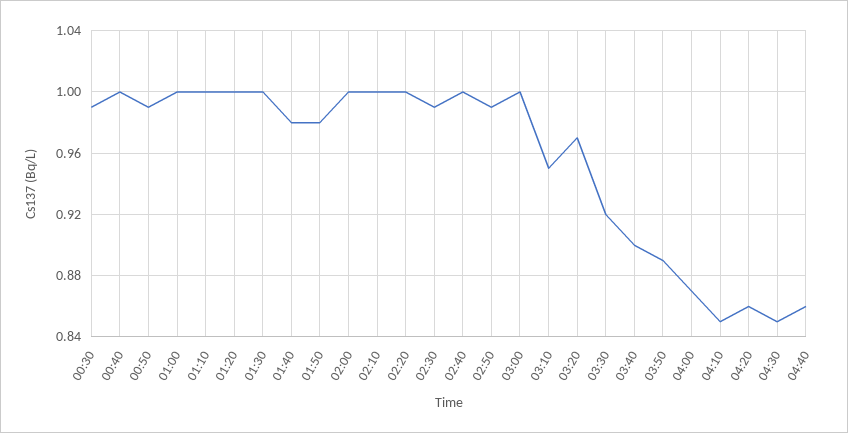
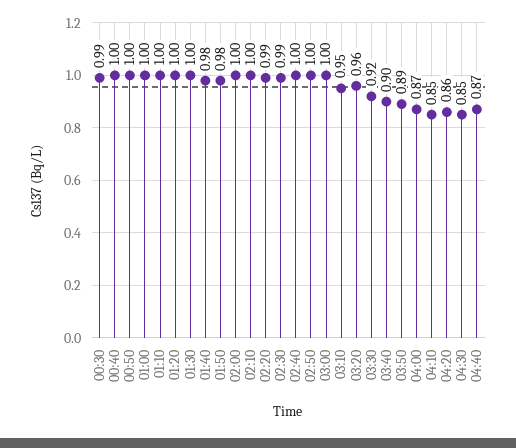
00:50: 0.99 -> 1
02:20: 1 -> 0.99
02:50: 0.99 -> 1
03:20: 0.97 -> 0.96
04:40: 0.86 -> 0.87

